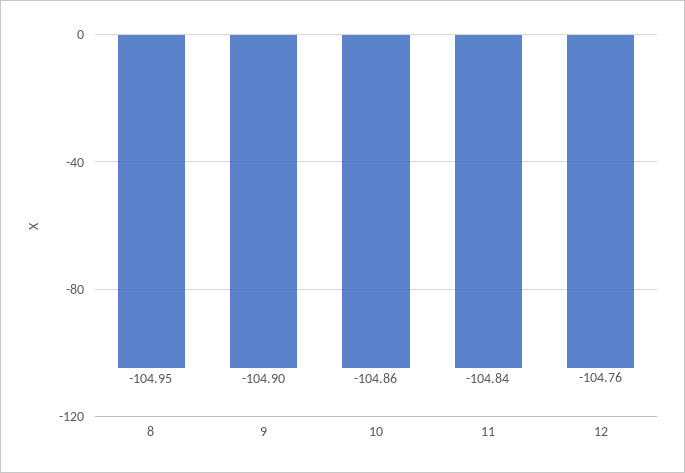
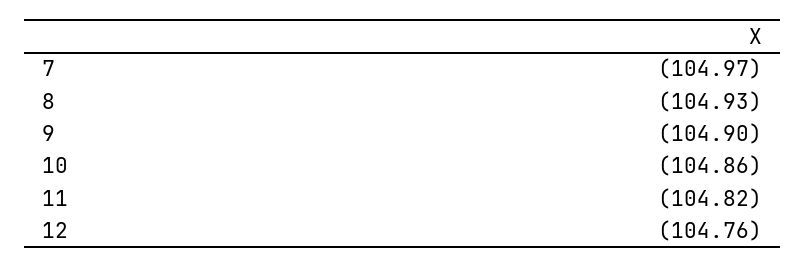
8: -104.95 -> -104.93
11: -104.84 -> -104.82
7: none -> -104.97

